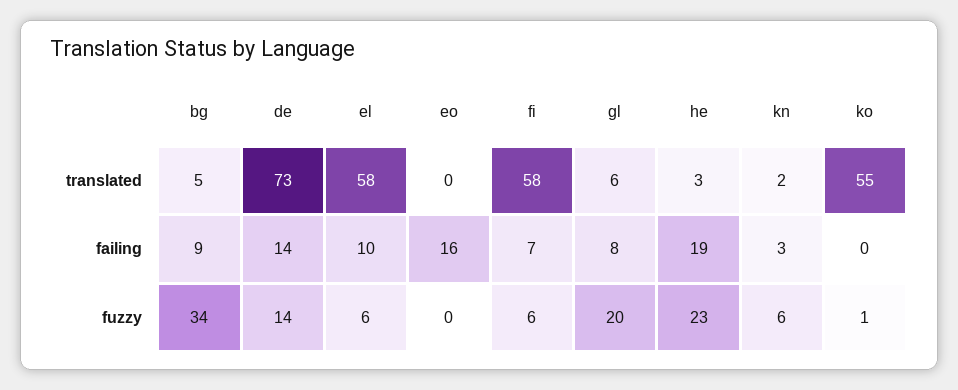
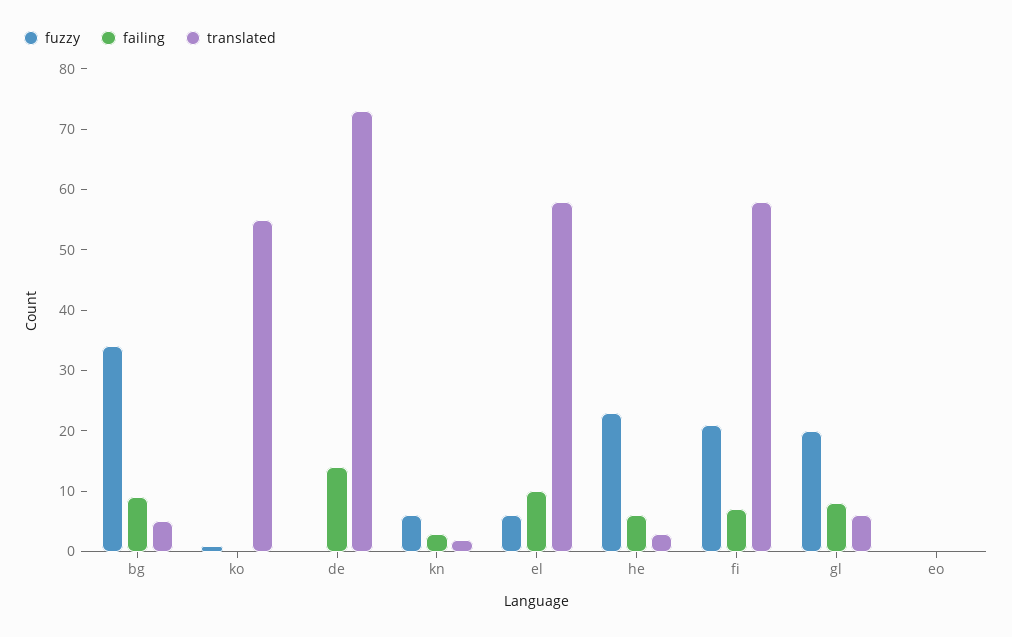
failing, eo: 16 -> 0
failing, he: 19 -> 5
fuzzy, de: 14 -> 0
fuzzy, fi: 6 -> 20

